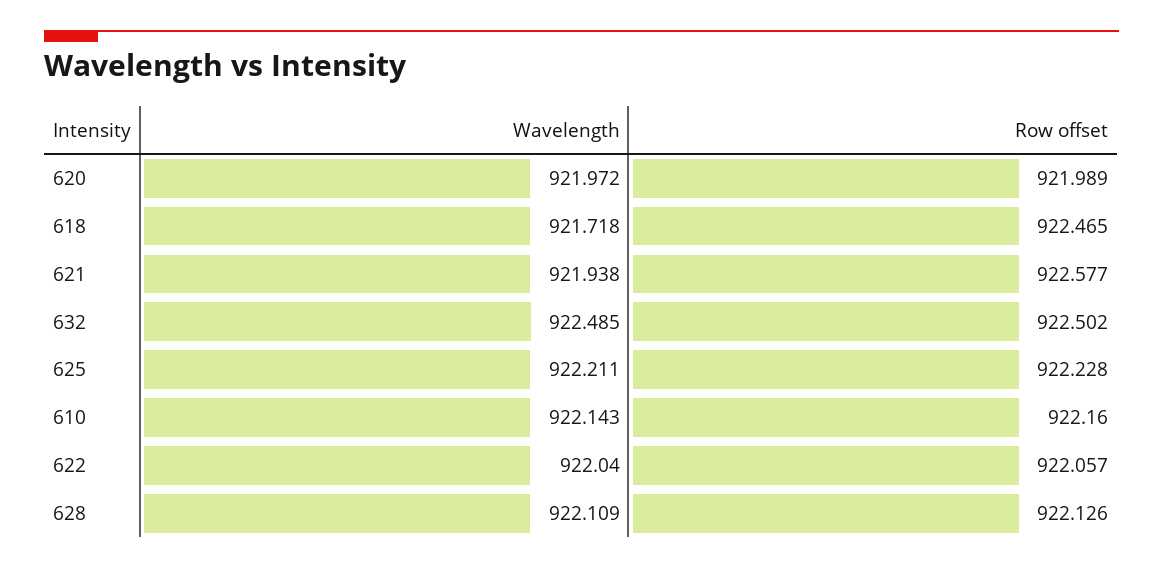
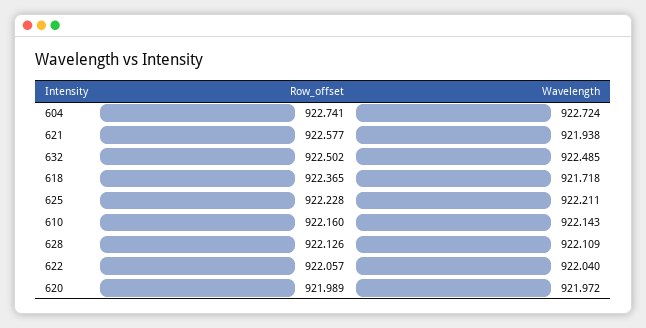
Row offset, 618: 922.465 -> 922.365
Row offset, 604: none -> 922.741
Wavelength, 604: none -> 922.724

